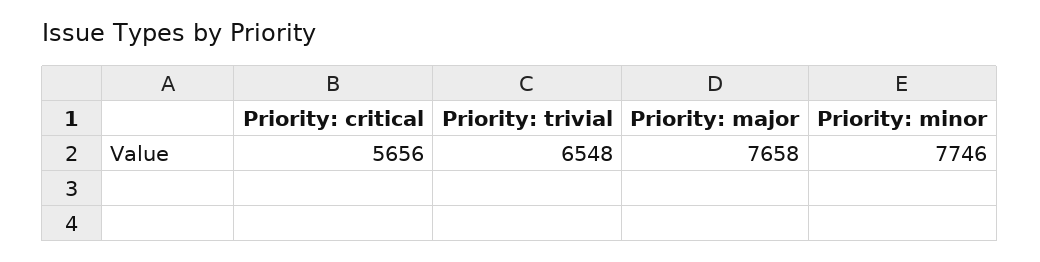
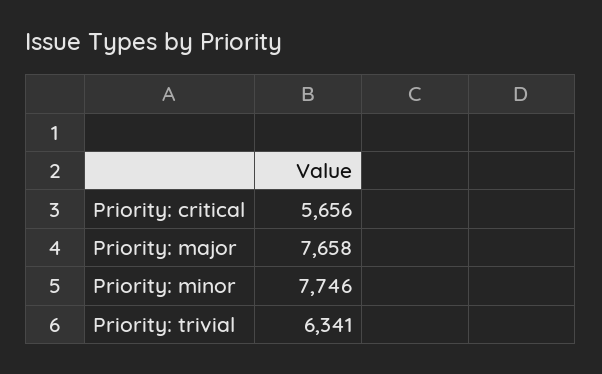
Priority: trivial: 6548 -> 6341

